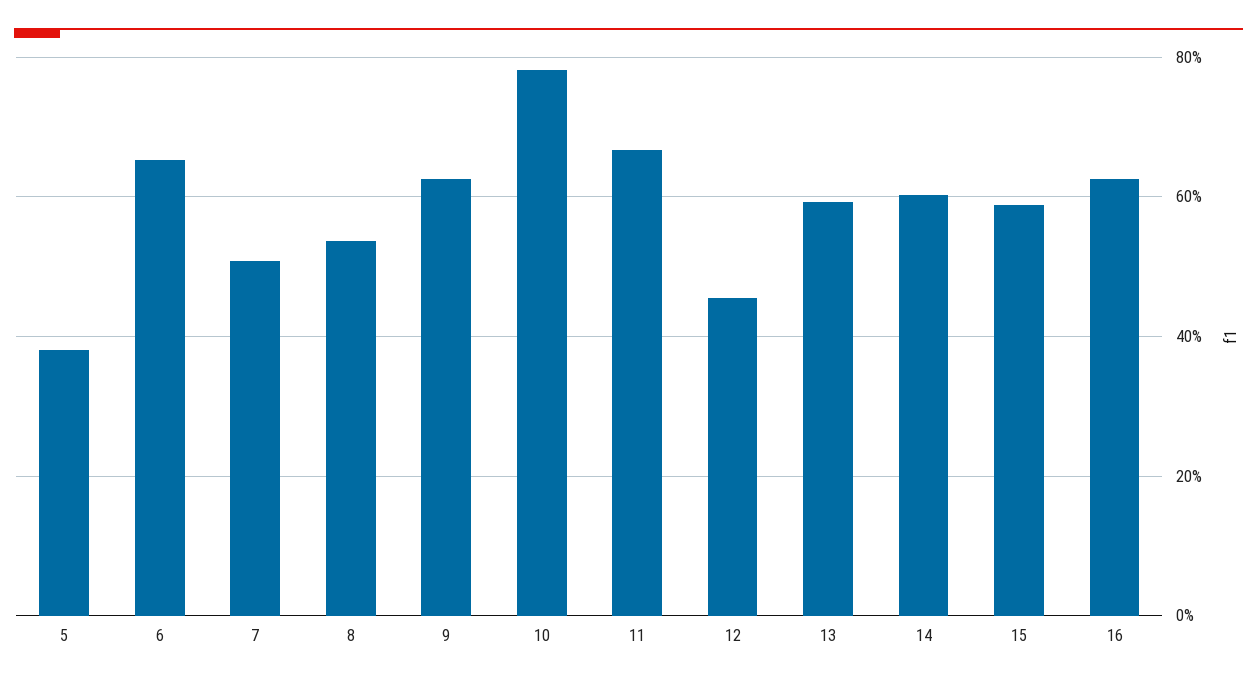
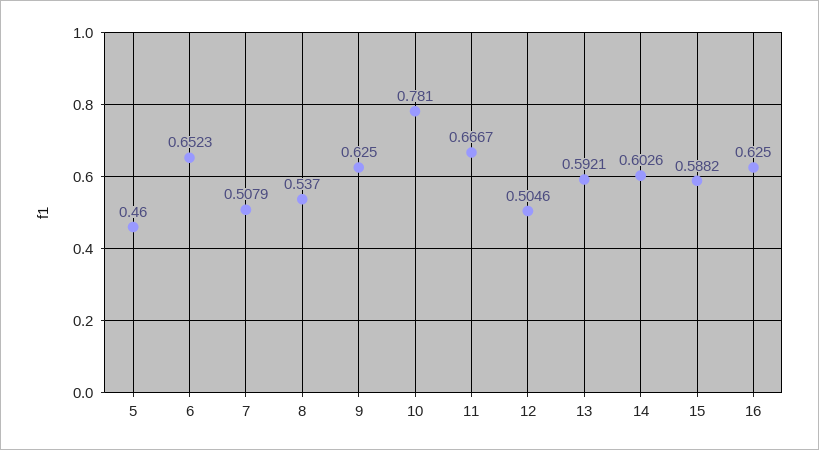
5: 0.38 -> 0.46
12: 0.46 -> 0.5046

